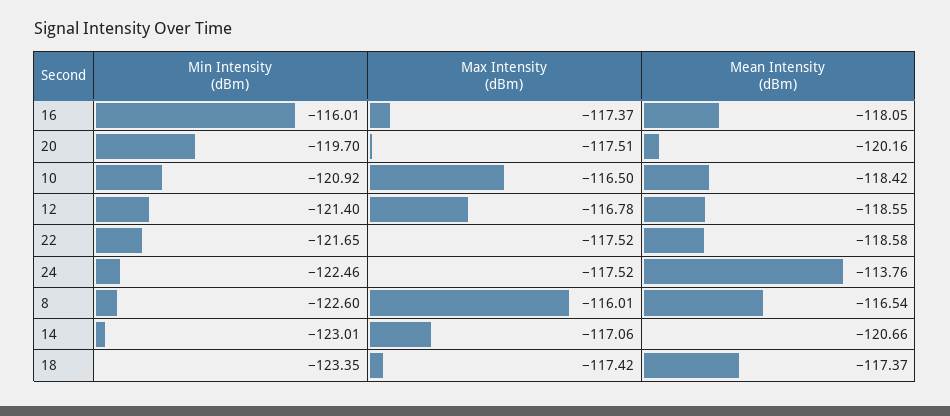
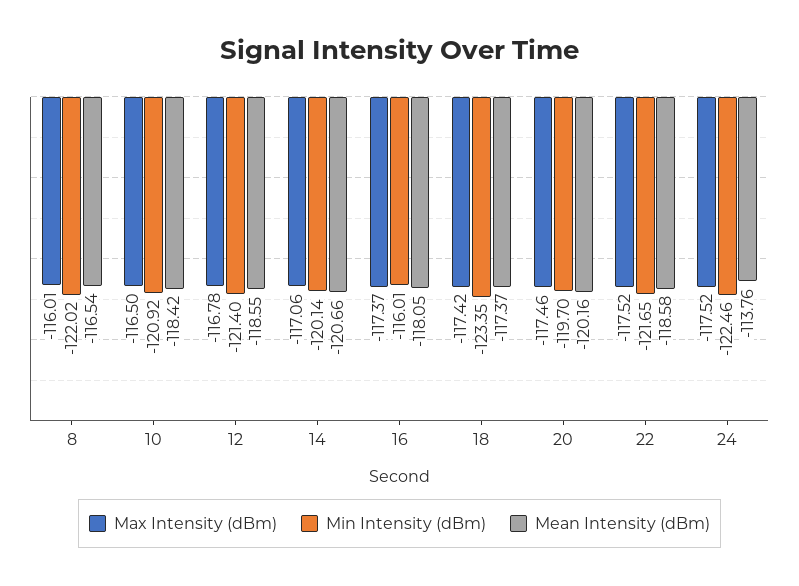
Max Intensity (dBm), 20: -117.51 -> -117.46
Min Intensity (dBm), 8: -122.6 -> -122.02
Min Intensity (dBm), 14: -123.01 -> -120.14

